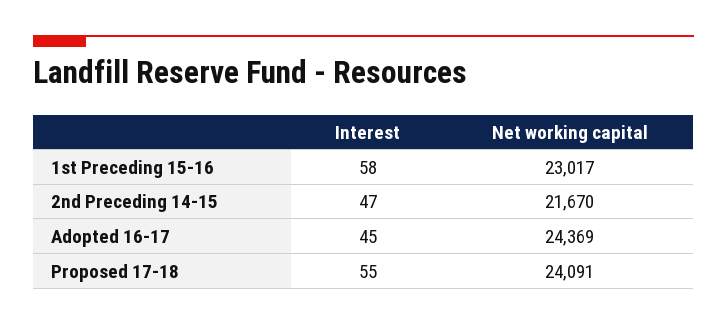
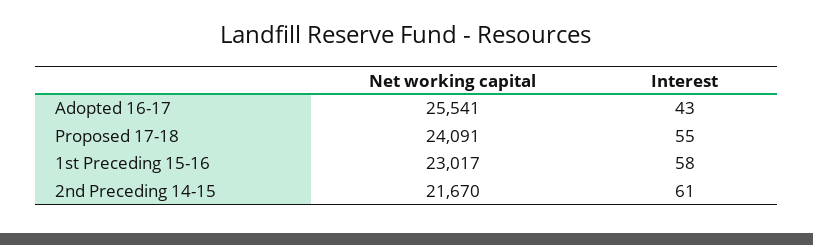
Interest, 2nd Preceding 14-15: 47 -> 61
Interest, Adopted 16-17: 45 -> 43
Net working capital, Adopted 16-17: 24369 -> 25541

